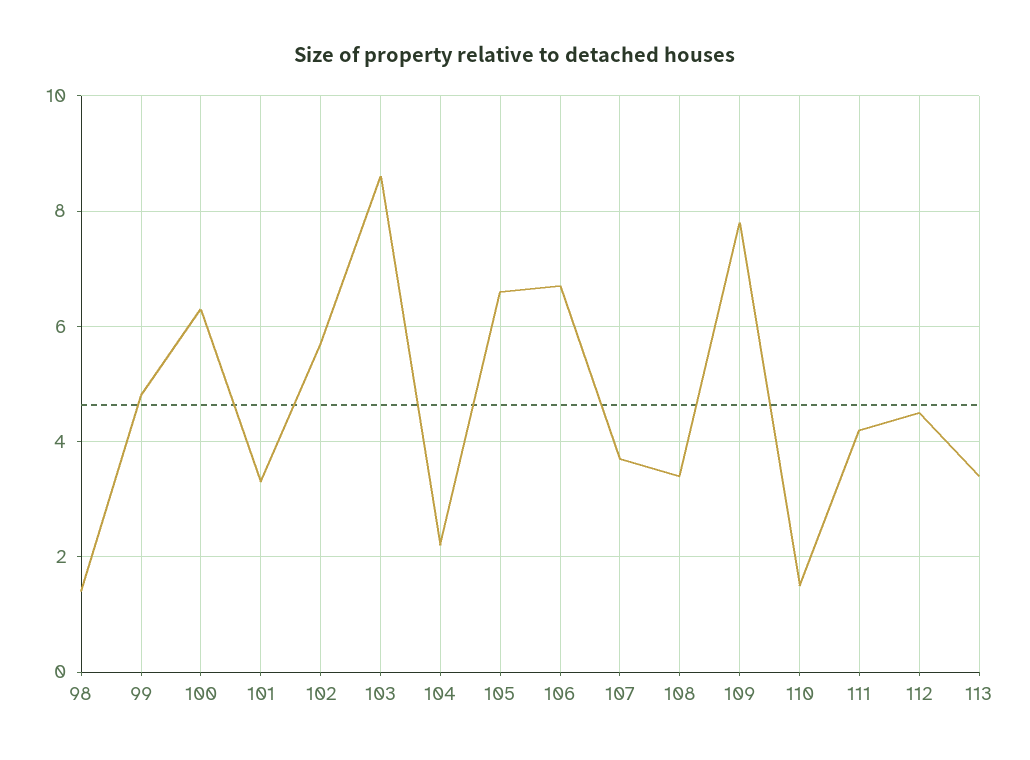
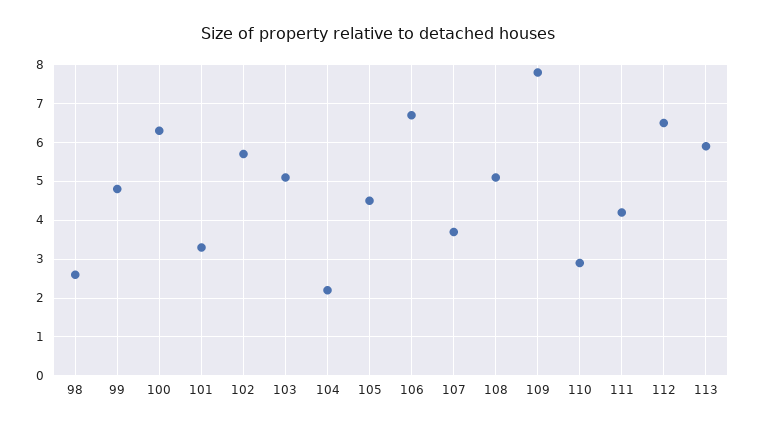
98: 1.5 -> 2.5
103: 8.5 -> 5
105: 6.5 -> 4.5
108: 3.5 -> 5
110: 1.5 -> 3
112: 4.5 -> 6.5
113: 3.5 -> 6

